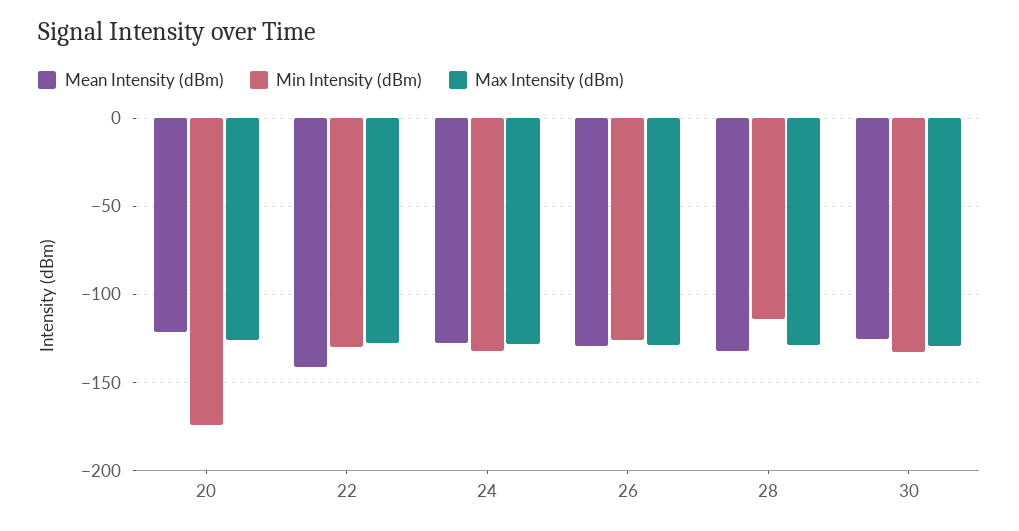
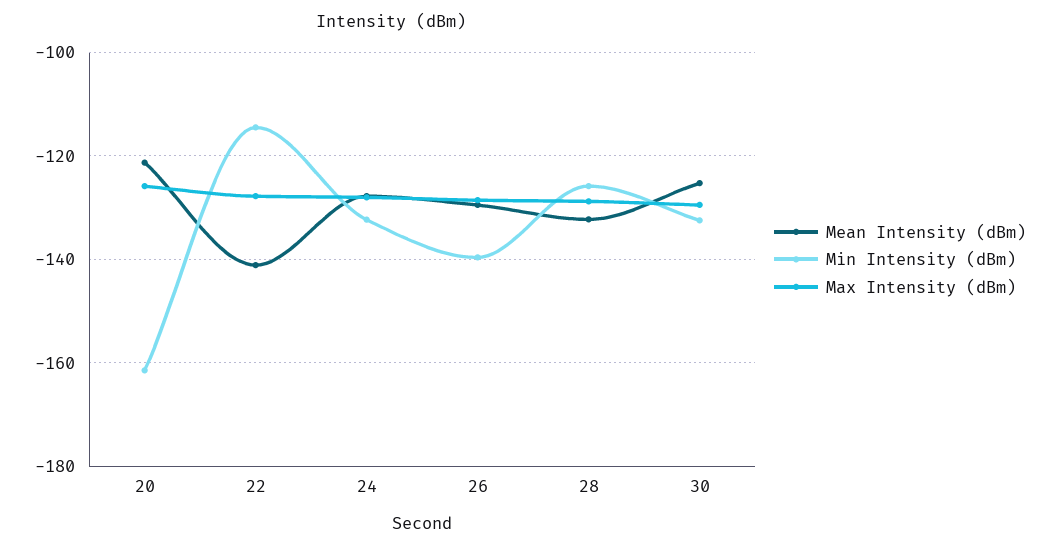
Min Intensity (dBm), 20: -175 -> -162
Min Intensity (dBm), 22: -130 -> -114
Min Intensity (dBm), 26: -125 -> -140
Min Intensity (dBm), 28: -115 -> -126

